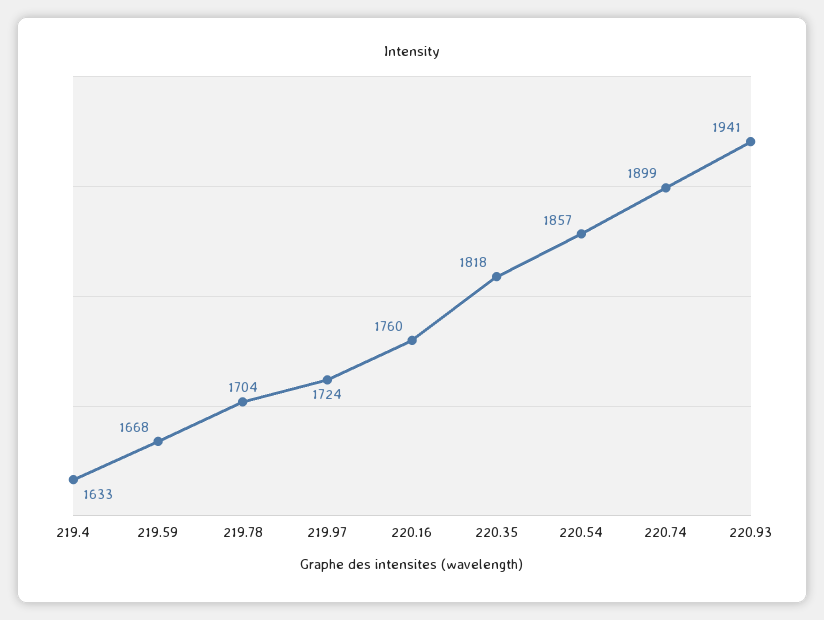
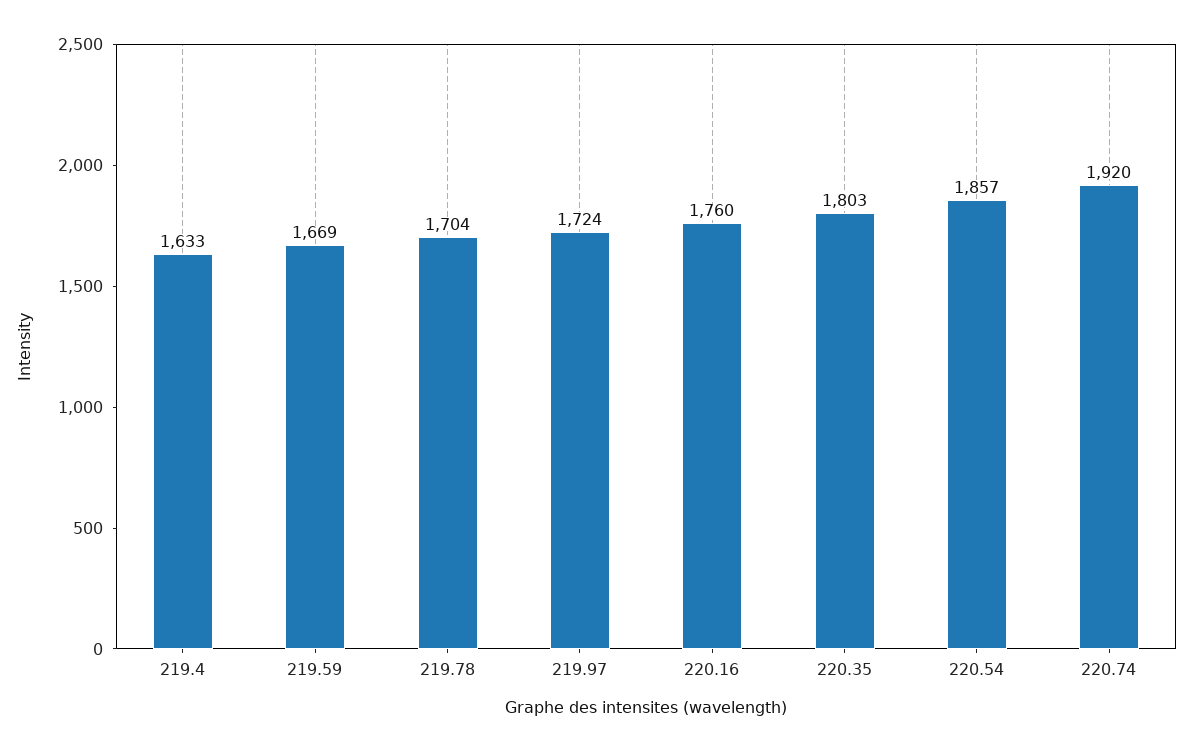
219.59: 1668 -> 1669
220.35: 1818 -> 1803
220.74: 1899 -> 1920
220.93: 1941 -> none

